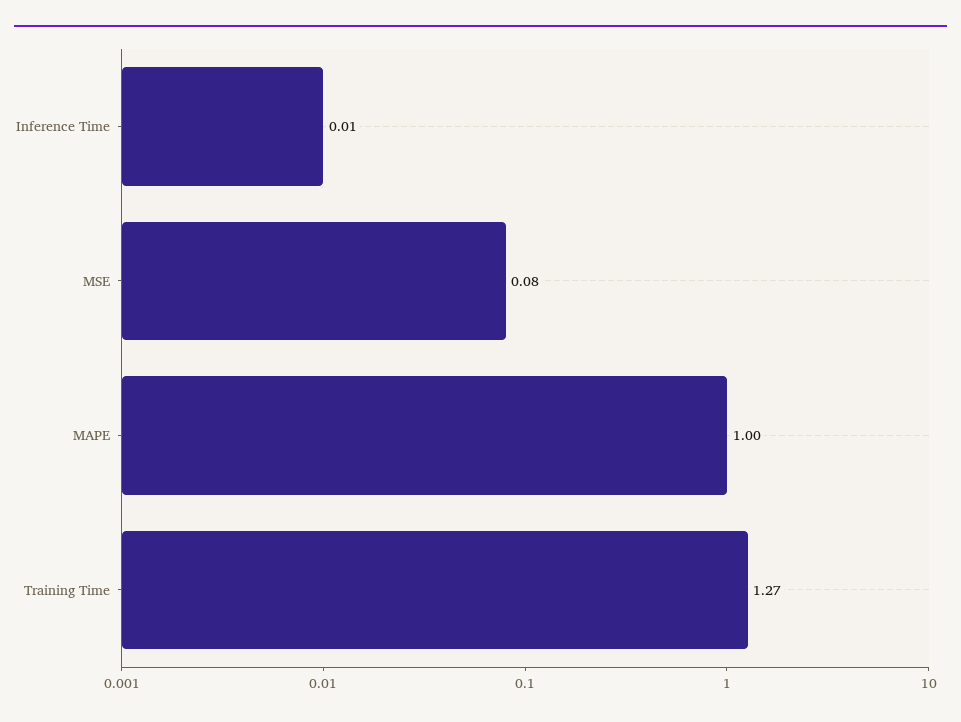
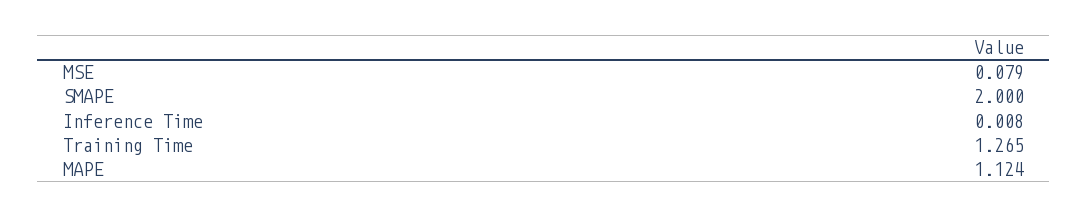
MAPE: 1 -> 1.124
SMAPE: none -> 2

